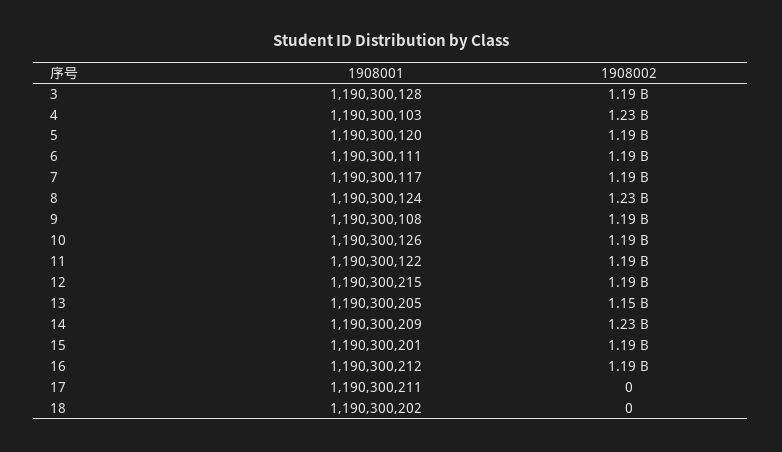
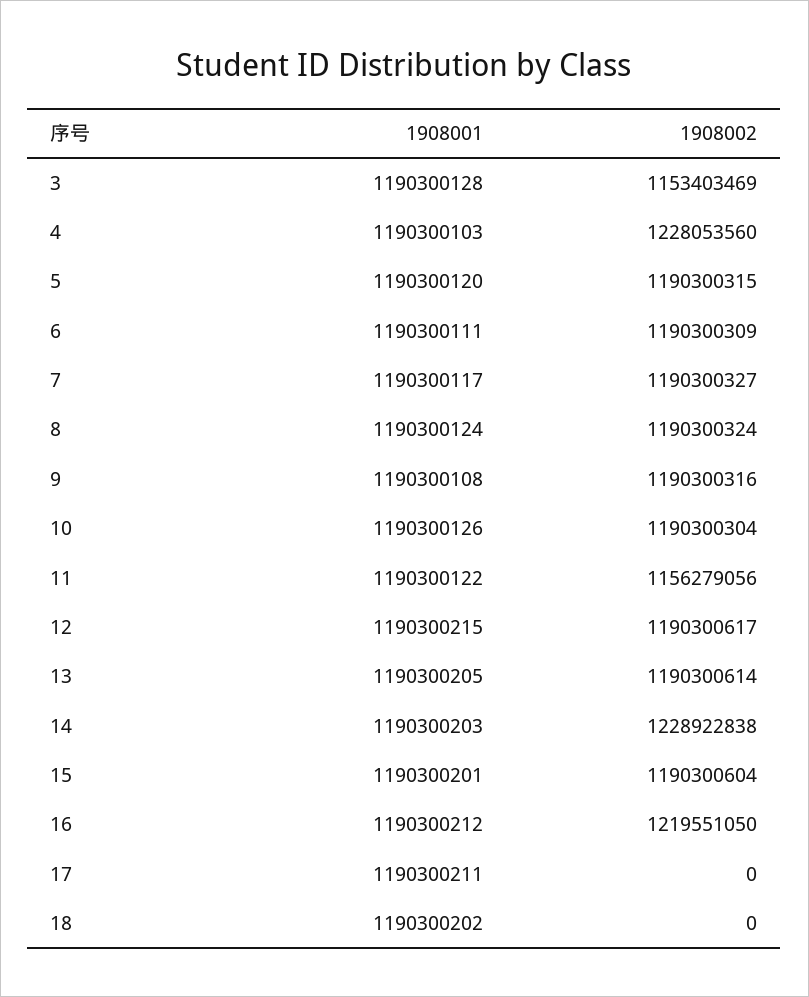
1908002, 3: 1190000000 -> 1153403469
1908002, 8: 1230000000 -> 1190300324
1908002, 11: 1190000000 -> 1156279056
1908002, 13: 1150000000 -> 1190300614
1908001, 14: 1190300209 -> 1190300203
1908002, 16: 1190000000 -> 1219551050

